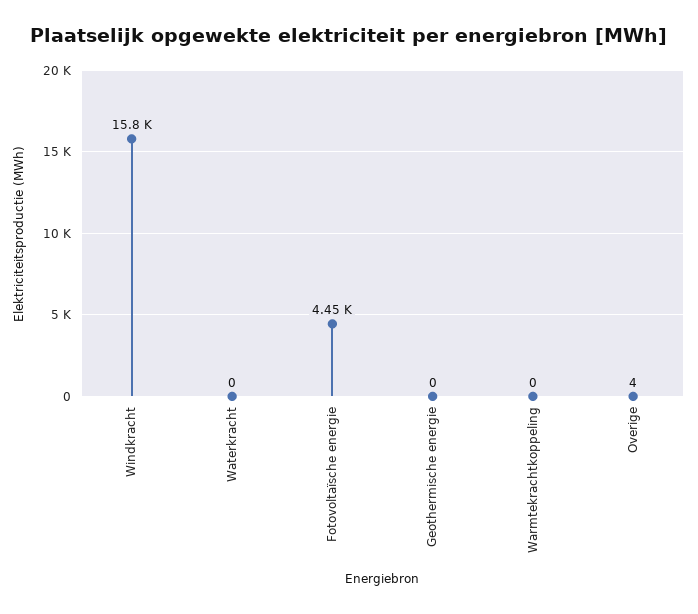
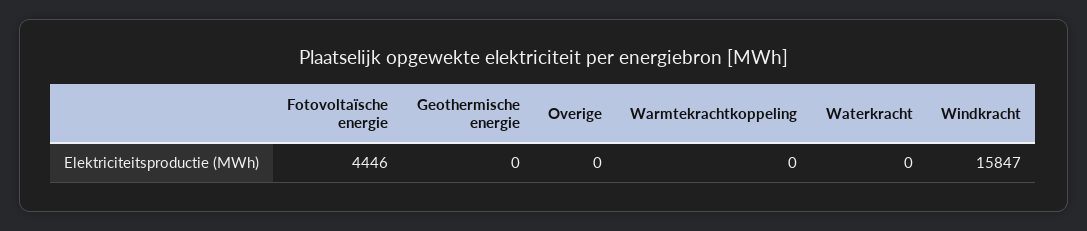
Overige: 4 -> 0

